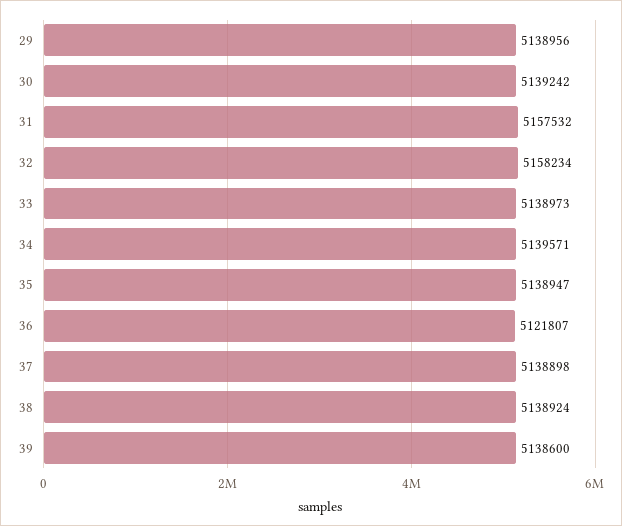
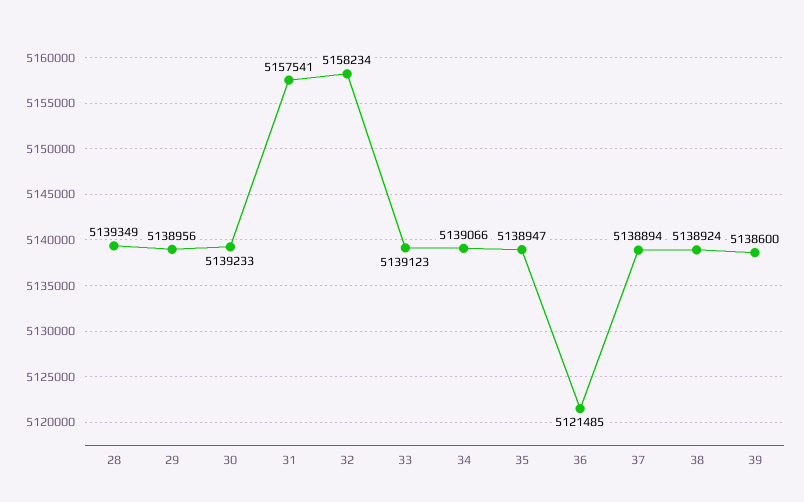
30: 5139242 -> 5139233
31: 5157532 -> 5157541
33: 5138973 -> 5139123
34: 5139571 -> 5139066
36: 5121807 -> 5121485
37: 5138898 -> 5138894
28: none -> 5139349

